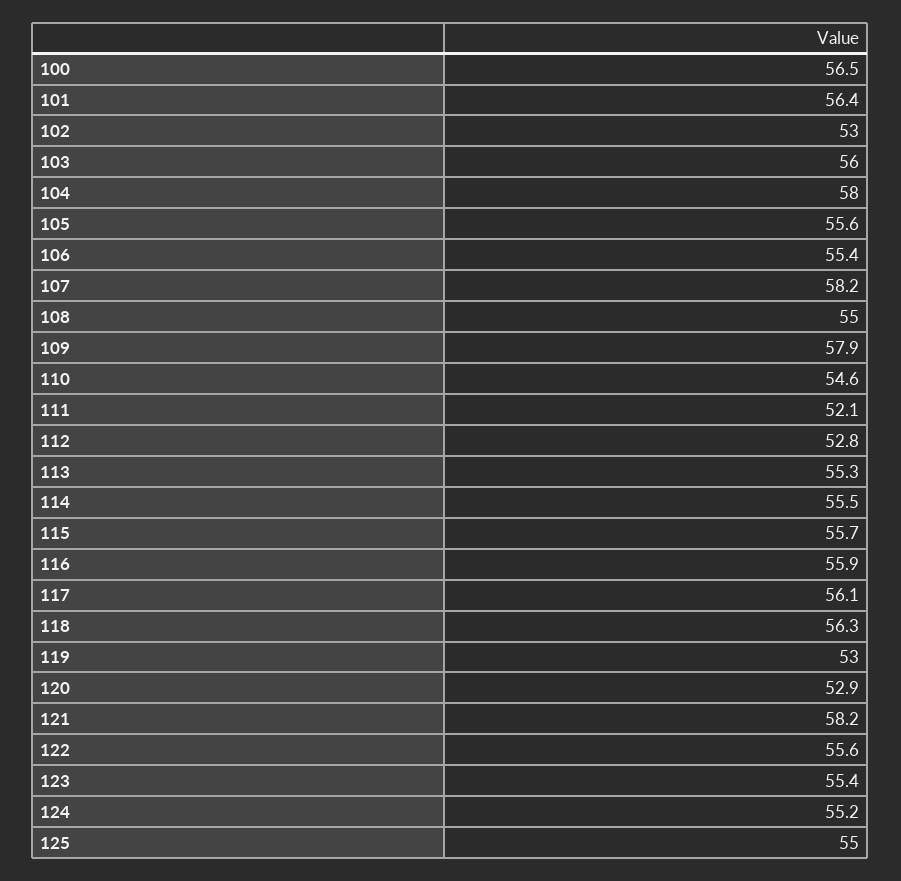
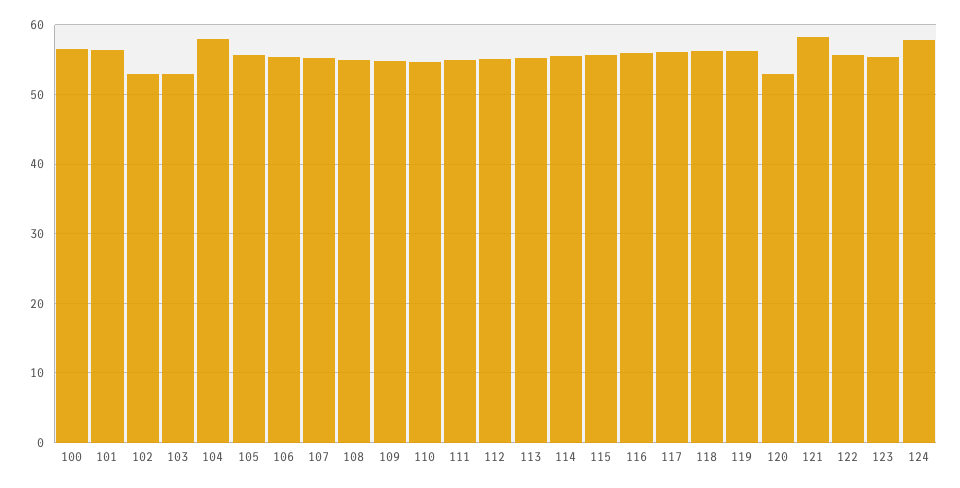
103: 56 -> 53
107: 58.2 -> 55
109: 57.9 -> 55
111: 52.1 -> 55
112: 52.8 -> 55
119: 53 -> 56
124: 55.2 -> 58
125: 55 -> none

